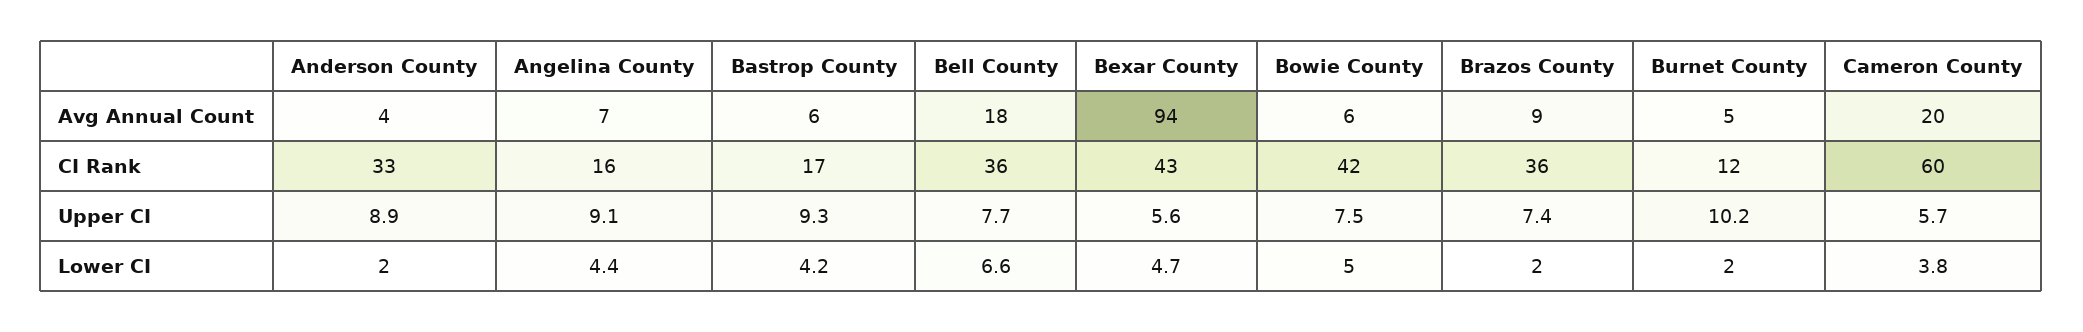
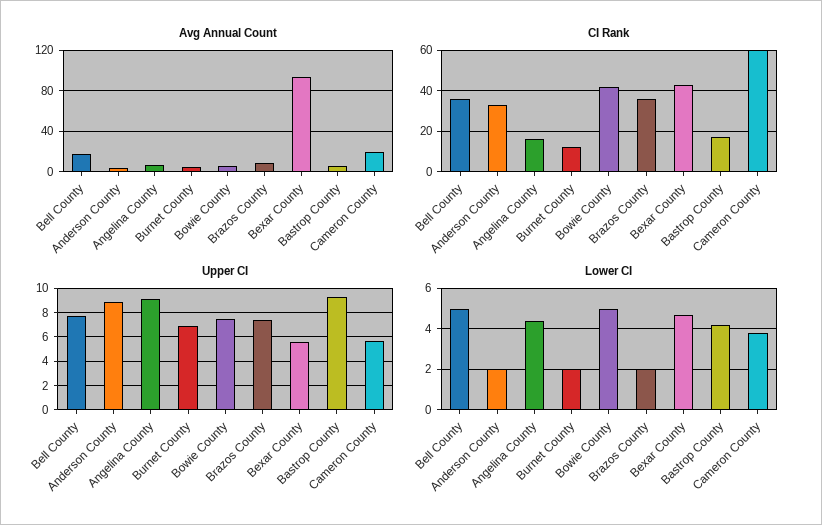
Upper CI, Burnet County: 10.2 -> 7
Lower CI, Bell County: 6.6 -> 5

